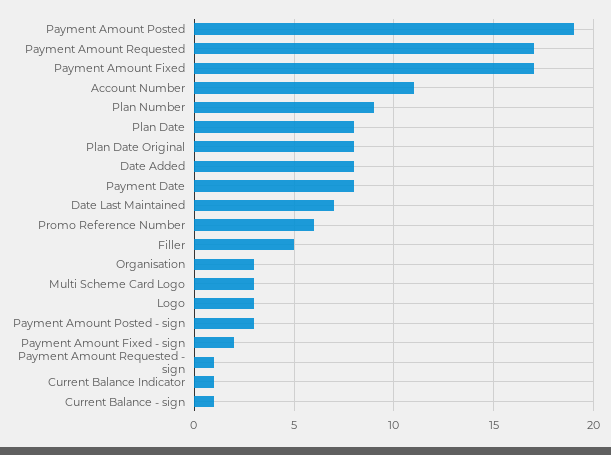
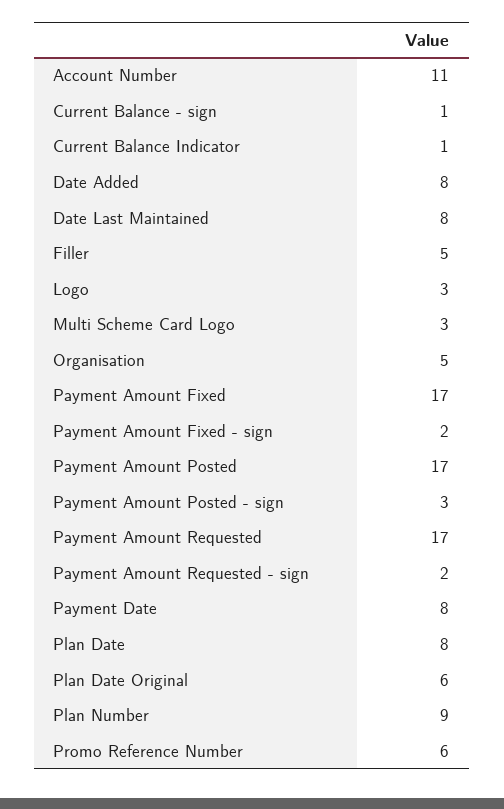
Payment Amount Posted: 19 -> 17
Plan Date Original: 8 -> 6
Date Last Maintained: 7 -> 8
Organisation: 3 -> 5
Payment Amount Requested - sign: 1 -> 2

